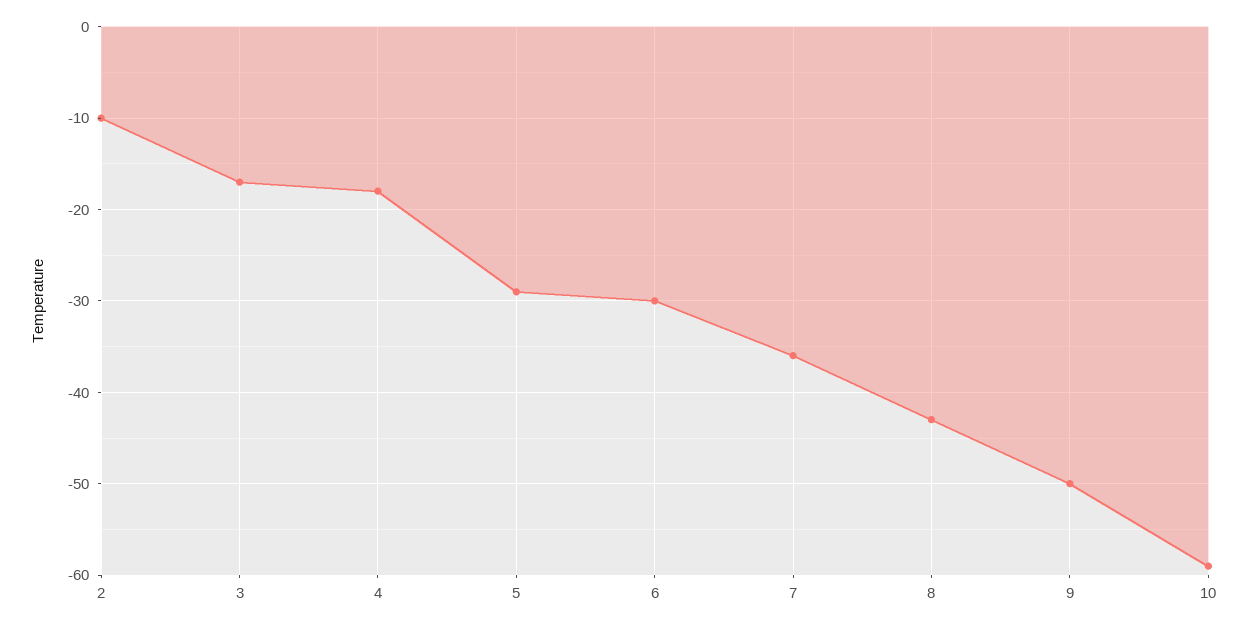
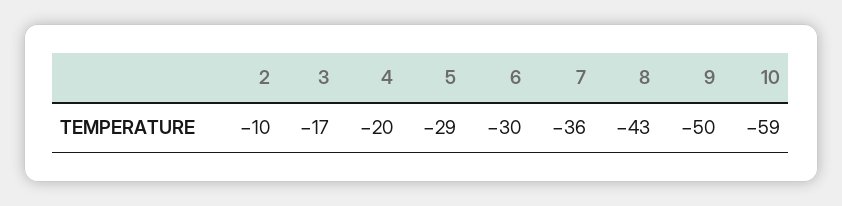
4: -18 -> -20

